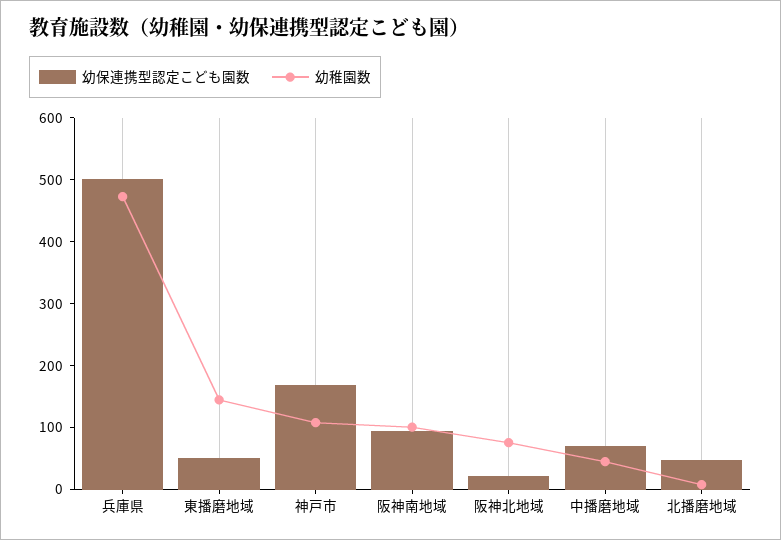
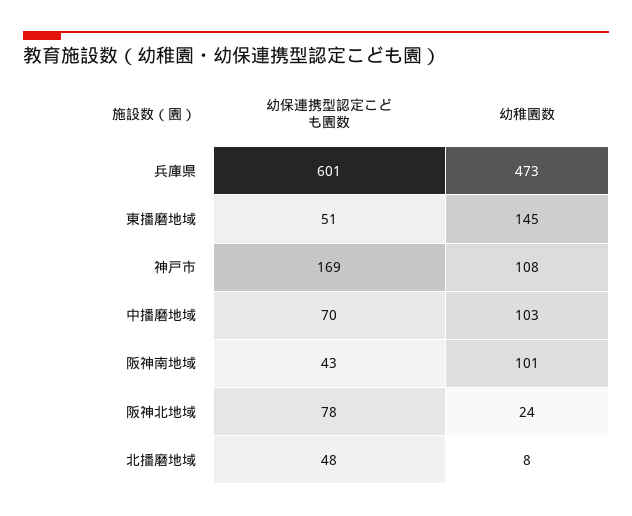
幼保連携型認定こども園数, 兵庫県: 500 -> 601
幼保連携型認定こども園数, 阪神南地域: 100 -> 43
幼保連携型認定こども園数, 阪神北地域: 20 -> 78
幼稚園数, 阪神北地域: 80 -> 24
幼稚園数, 中播磨地域: 40 -> 103

